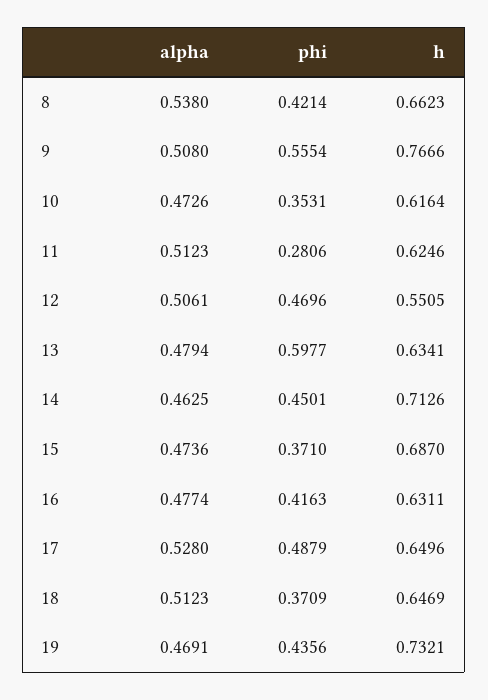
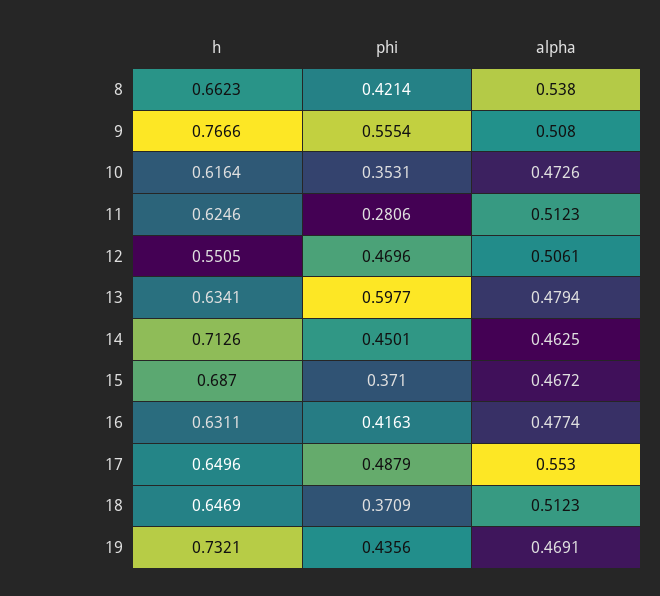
alpha, 15: 0.4736 -> 0.4672
alpha, 17: 0.528 -> 0.553

